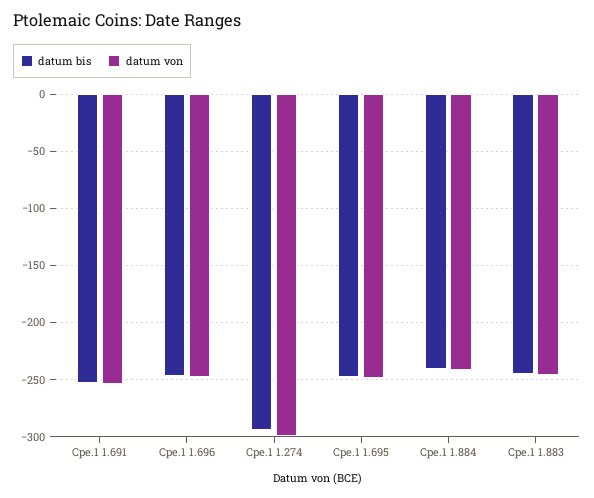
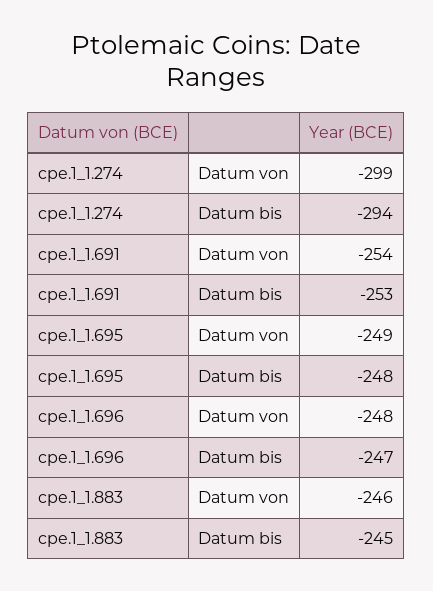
datum bis, Cpe.1 1.884: -240 -> none
datum von, Cpe.1 1.884: -240 -> none

